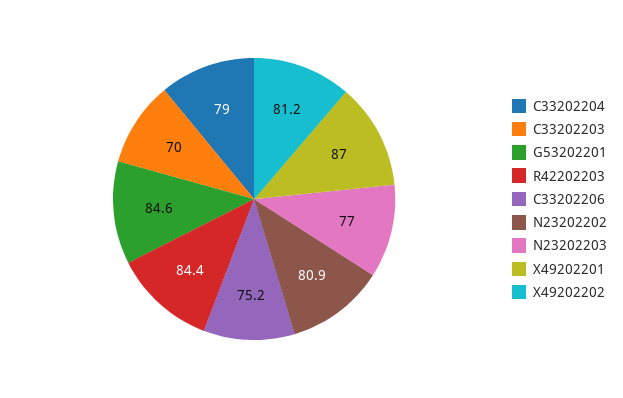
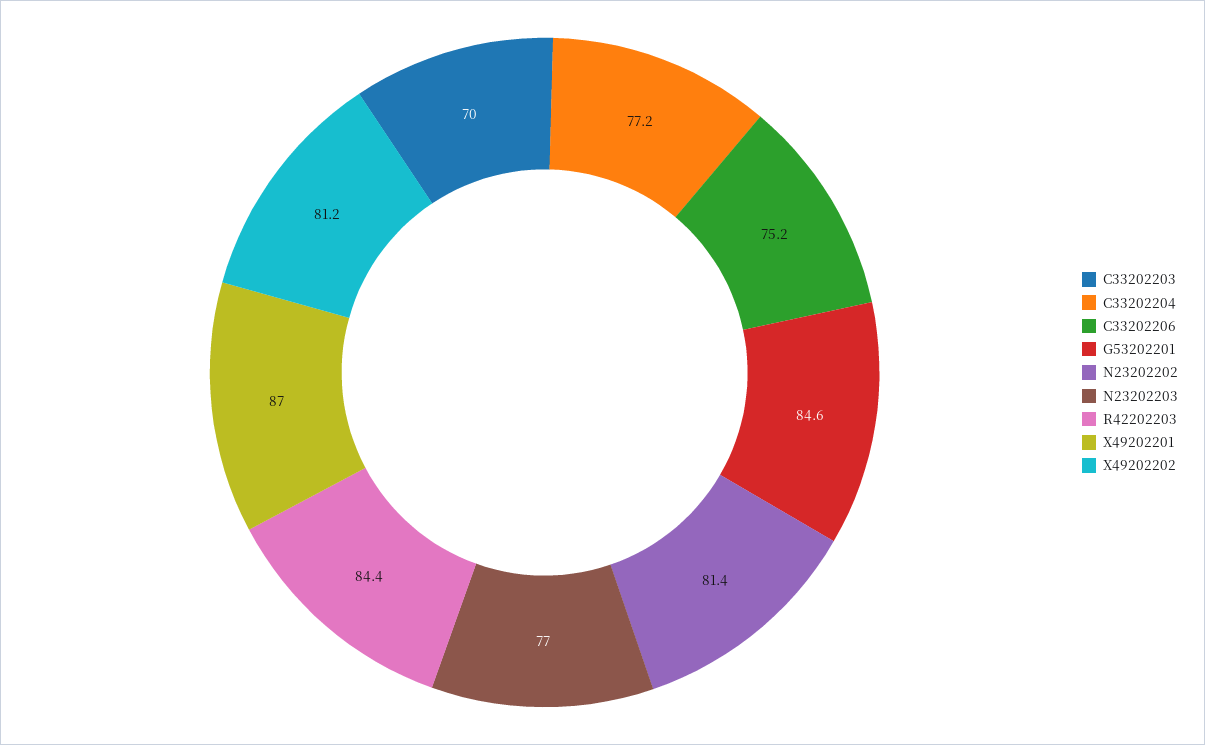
C33202204: 79 -> 77.2
N23202202: 80.9 -> 81.4

